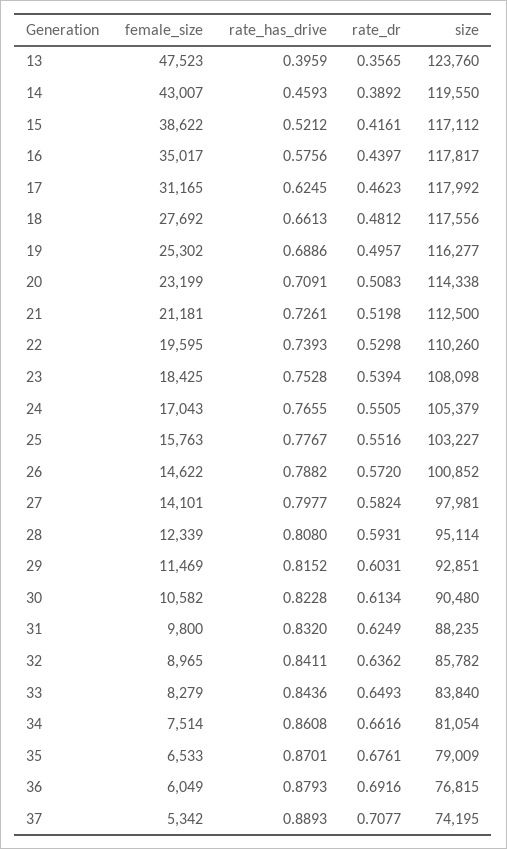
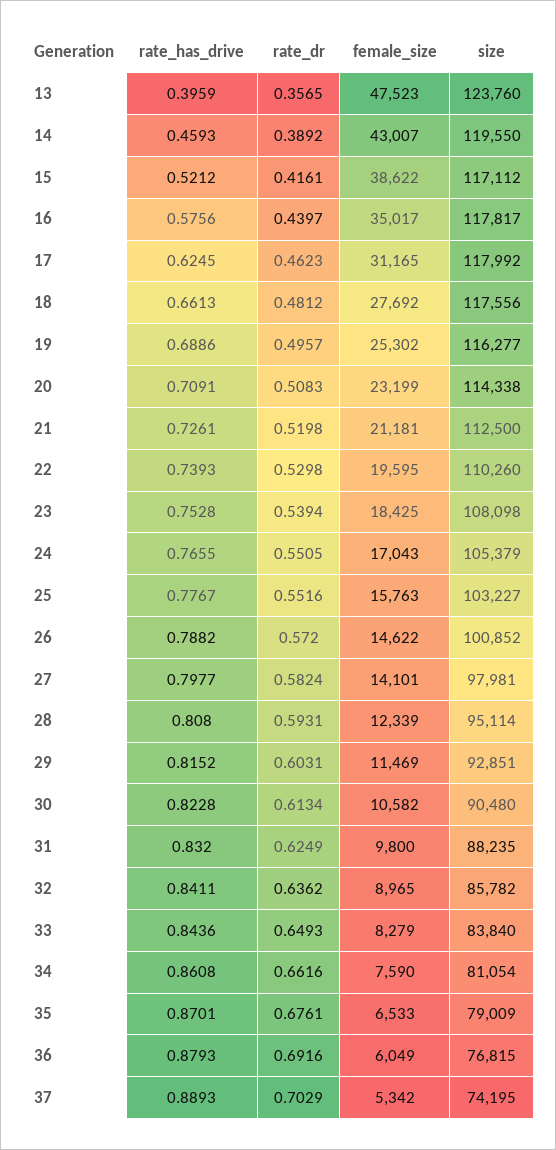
female_size, 34: 7514 -> 7590
rate_dr, 37: 0.7077 -> 0.7029

